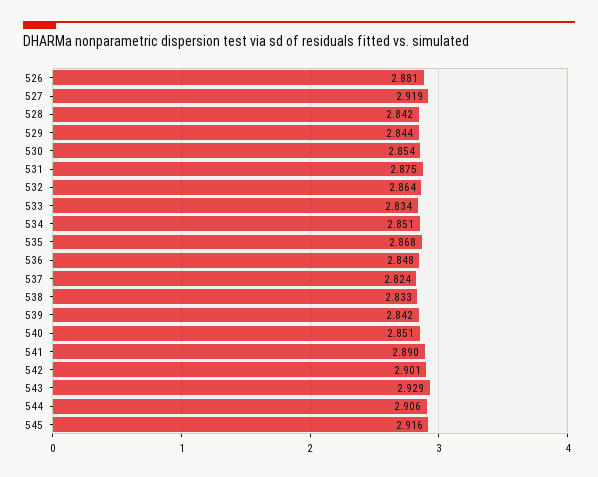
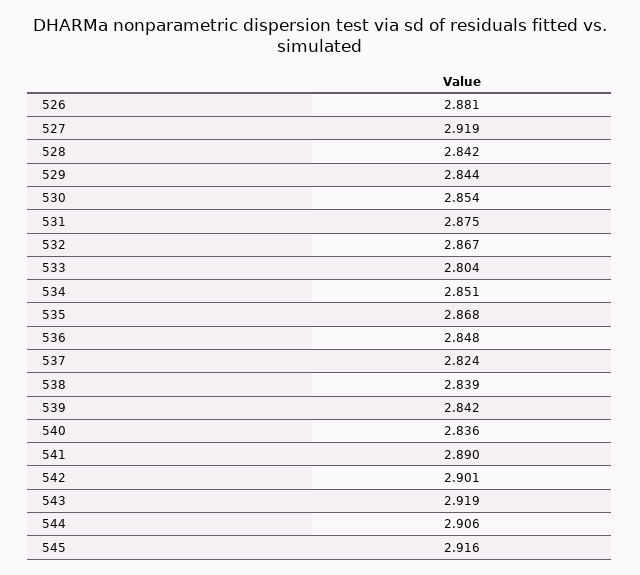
532: 2.864 -> 2.867
533: 2.834 -> 2.804
538: 2.833 -> 2.839
540: 2.851 -> 2.836
543: 2.929 -> 2.919

